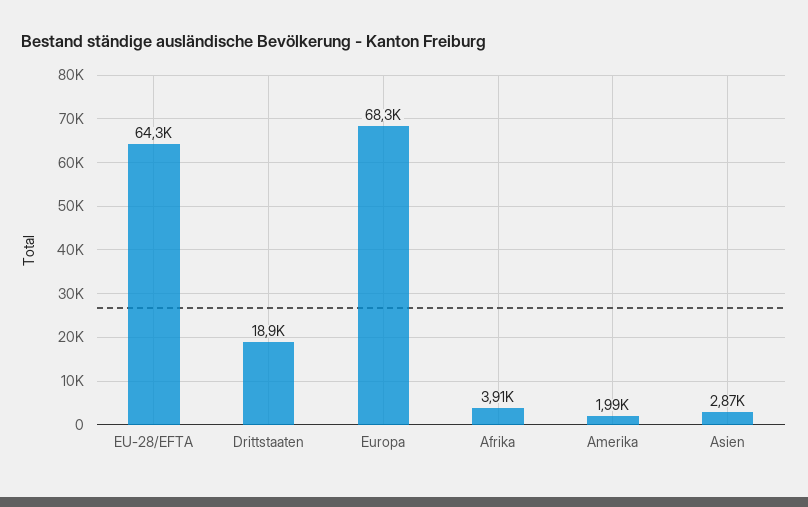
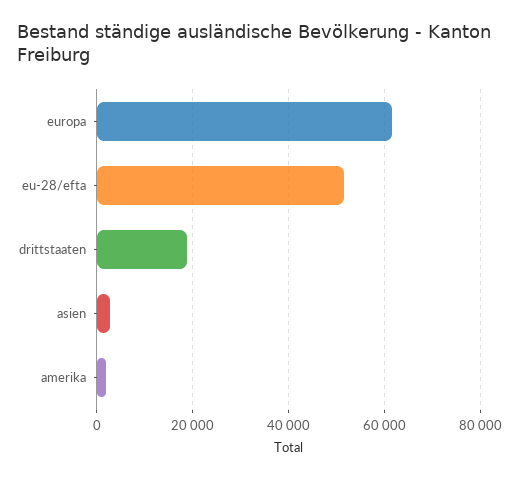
EU-28/EFTA: 64300 -> 52000
Europa: 68300 -> 62000
Afrika: 3910 -> none

